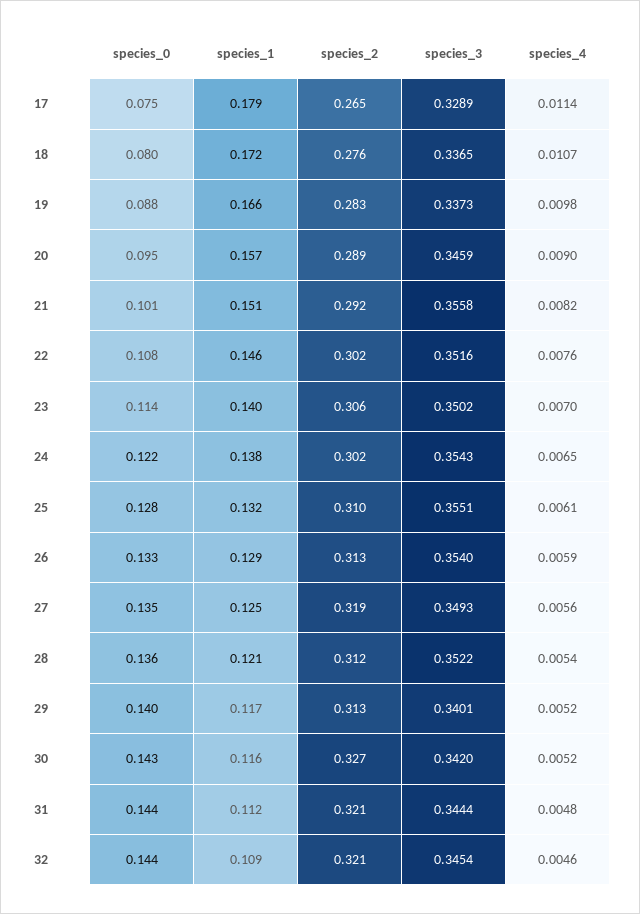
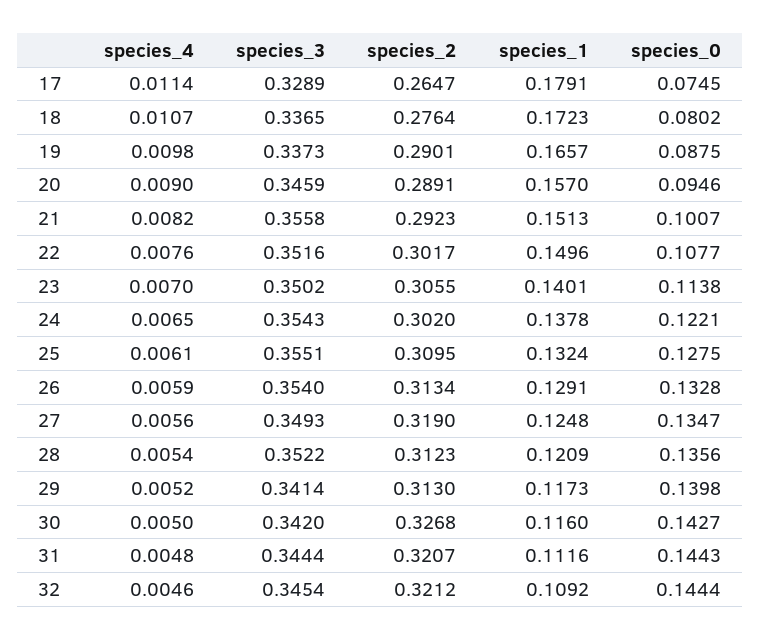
species_2, 19: 0.283 -> 0.2901
species_1, 22: 0.146 -> 0.1496
species_3, 29: 0.3401 -> 0.3414
species_4, 30: 0.0052 -> 0.005

